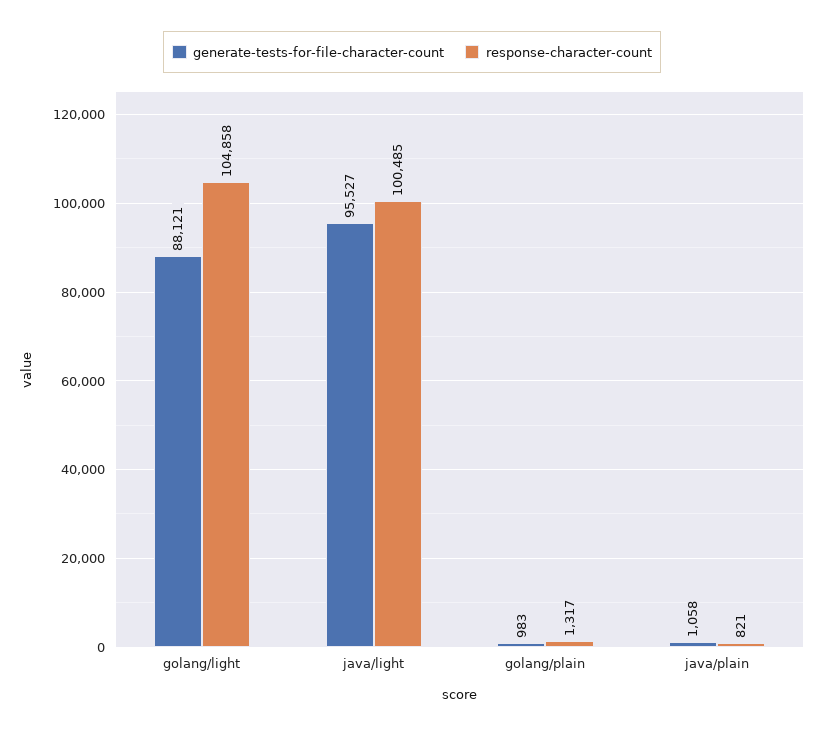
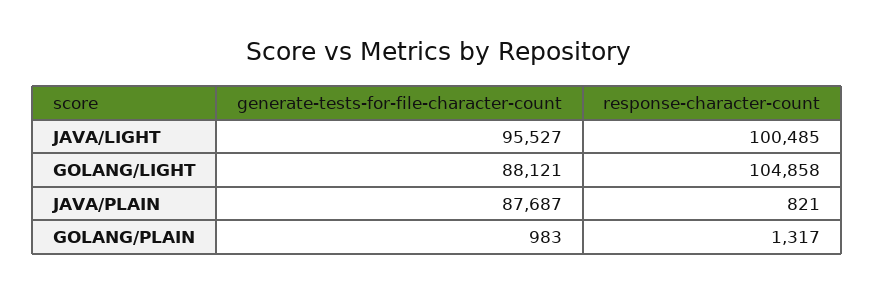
generate-tests-for-file-character-count, java/plain: 1058 -> 87687

